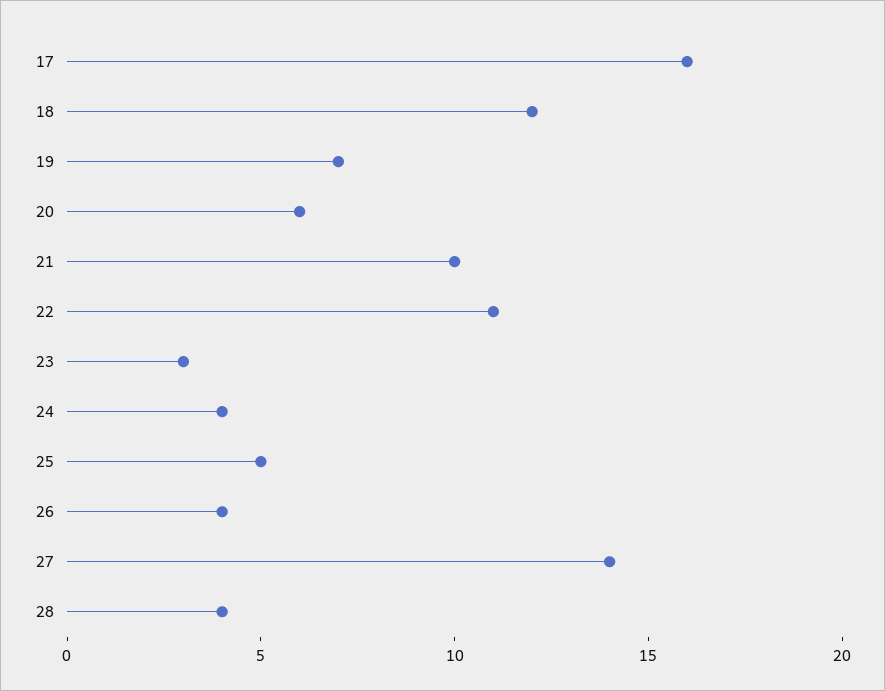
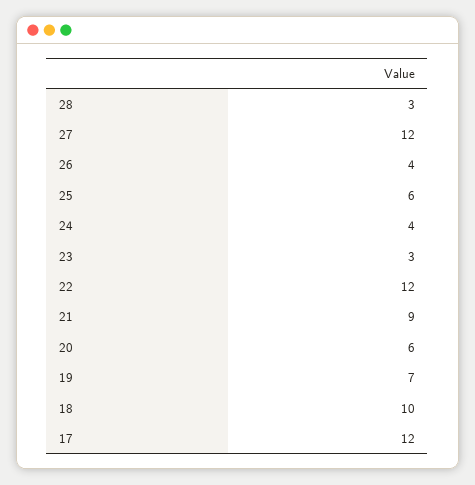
17: 16 -> 12
18: 12 -> 10
21: 10 -> 9
22: 11 -> 12
25: 5 -> 6
27: 14 -> 12
28: 4 -> 3

